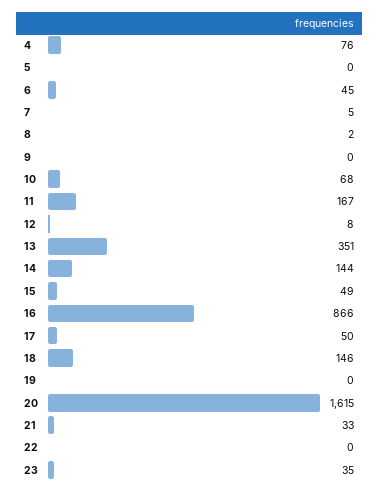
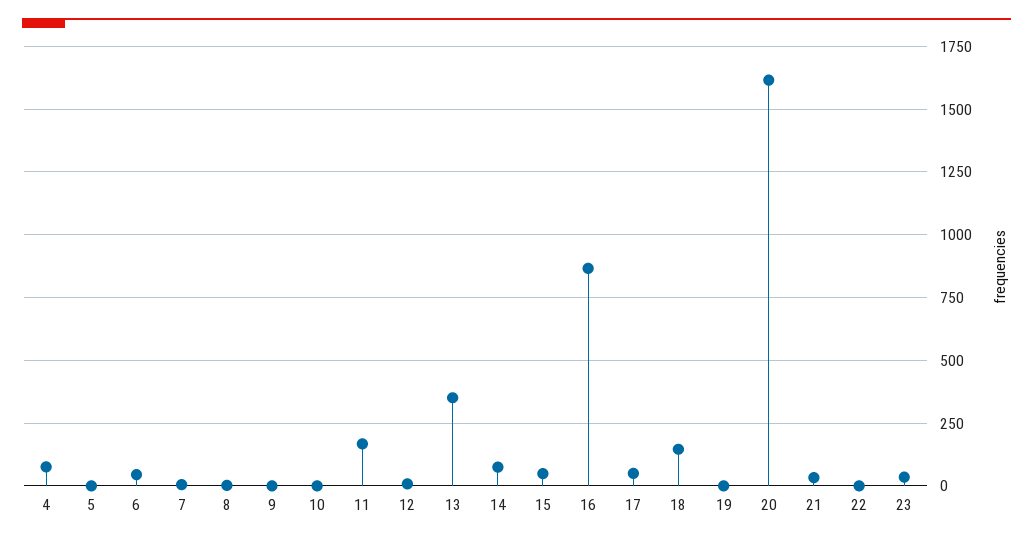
10: 68 -> 0
14: 144 -> 75

